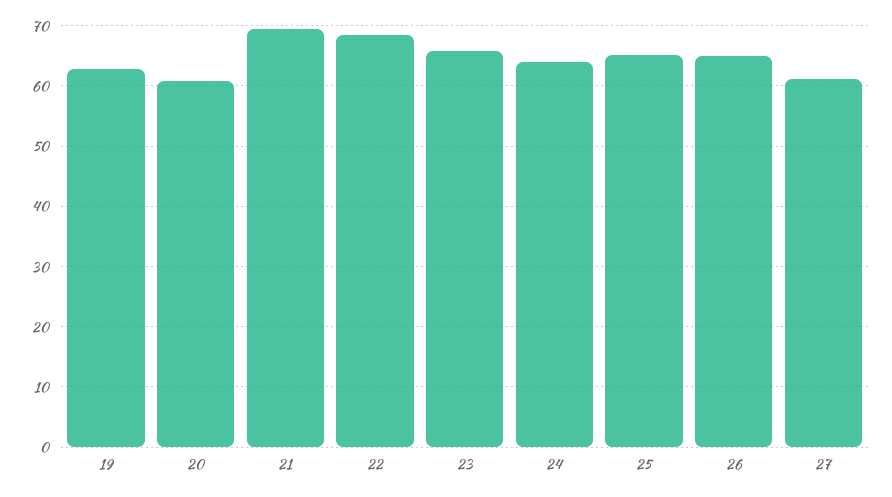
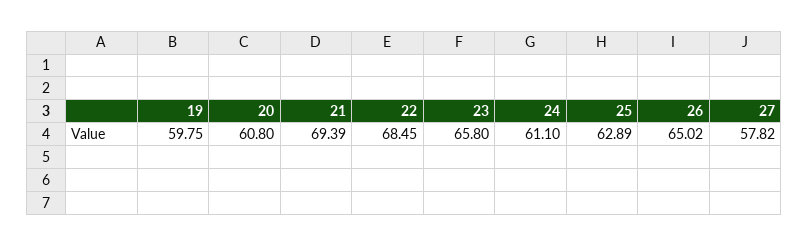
19: 63 -> 59.75
24: 64 -> 61.1
25: 65 -> 62.89
27: 61 -> 57.82

